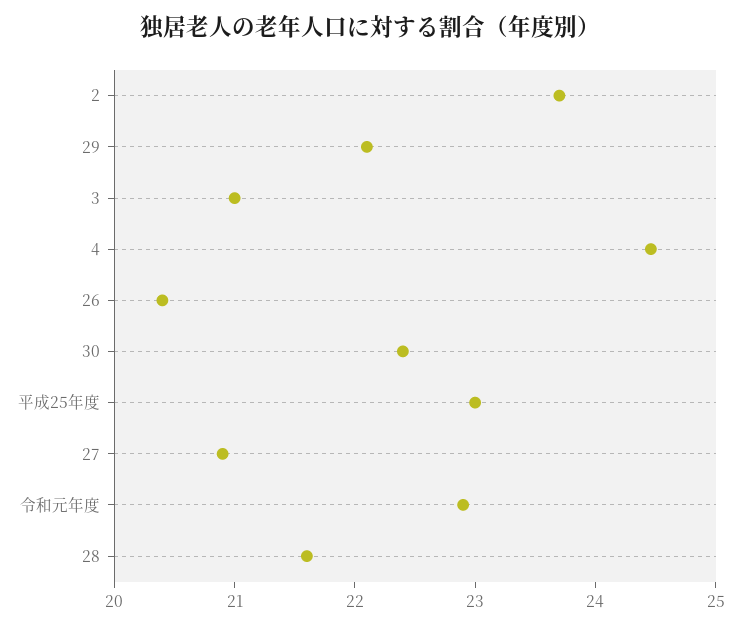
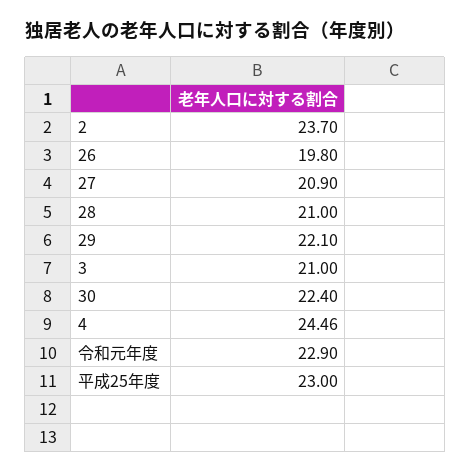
26: 20.4 -> 19.8
28: 21.6 -> 21

